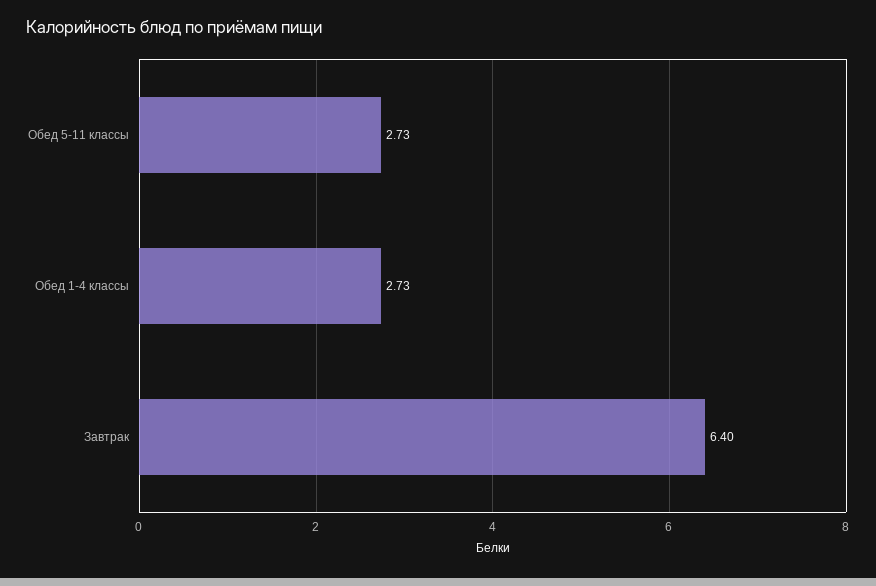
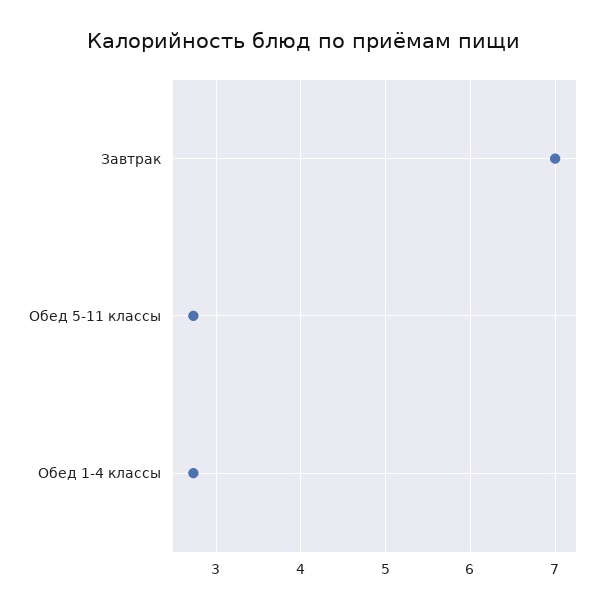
Завтрак: 6.4 -> 7

